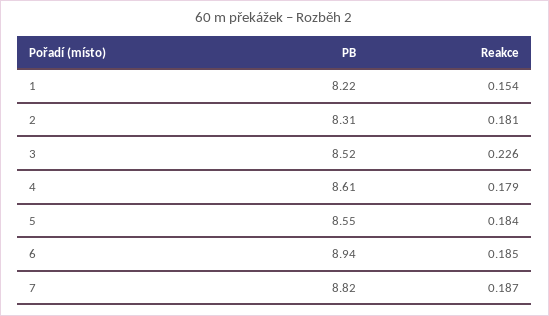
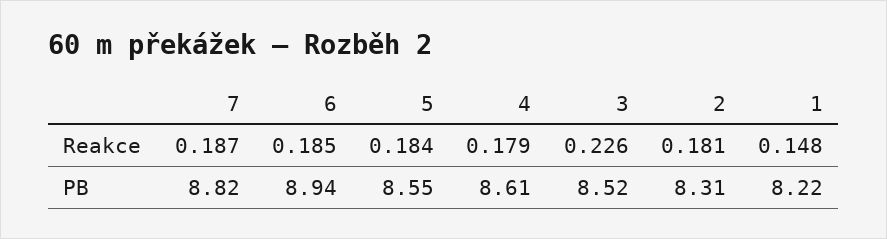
Reakce, 1: 0.154 -> 0.148

